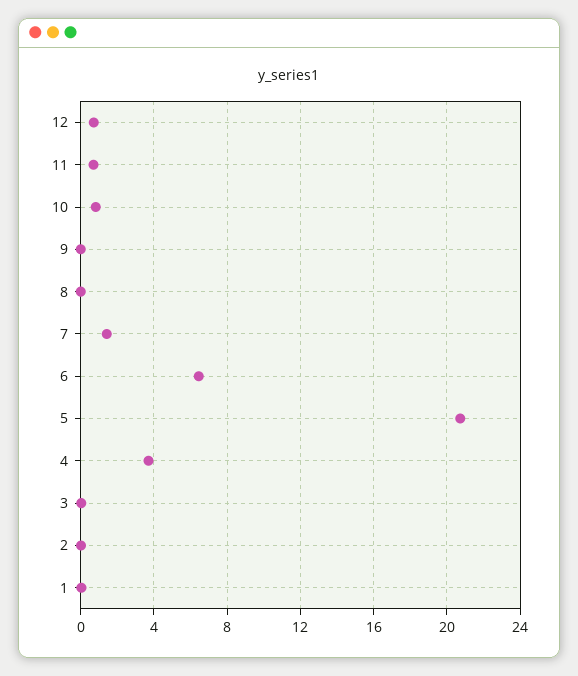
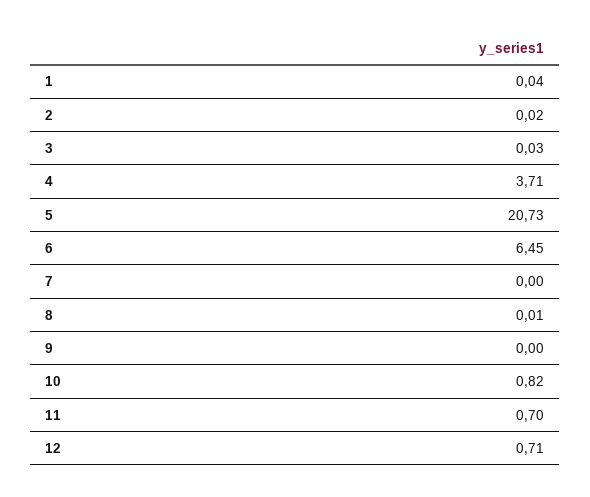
7: 1.5 -> 0

